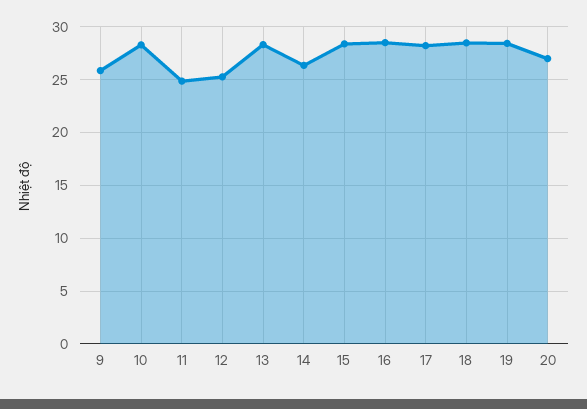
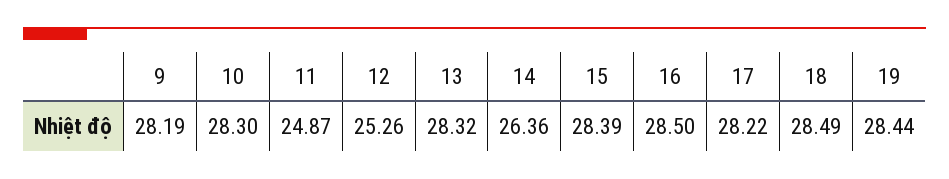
9: 26 -> 28.19
20: 27 -> none

